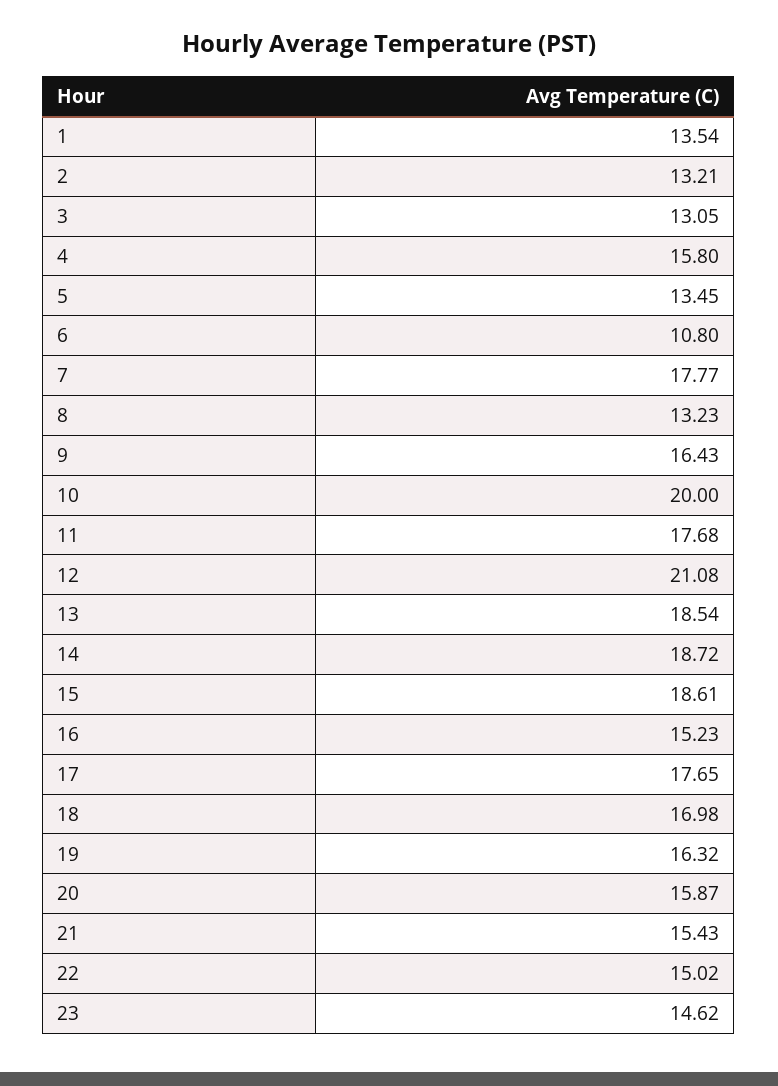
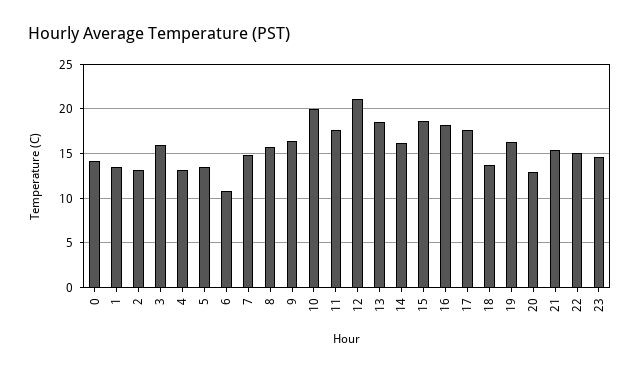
3: 13.05 -> 16
4: 15.8 -> 13
7: 17.77 -> 15
8: 13.23 -> 16
14: 18.72 -> 16
16: 15.23 -> 18
18: 16.98 -> 14
20: 15.87 -> 13
0: none -> 14

